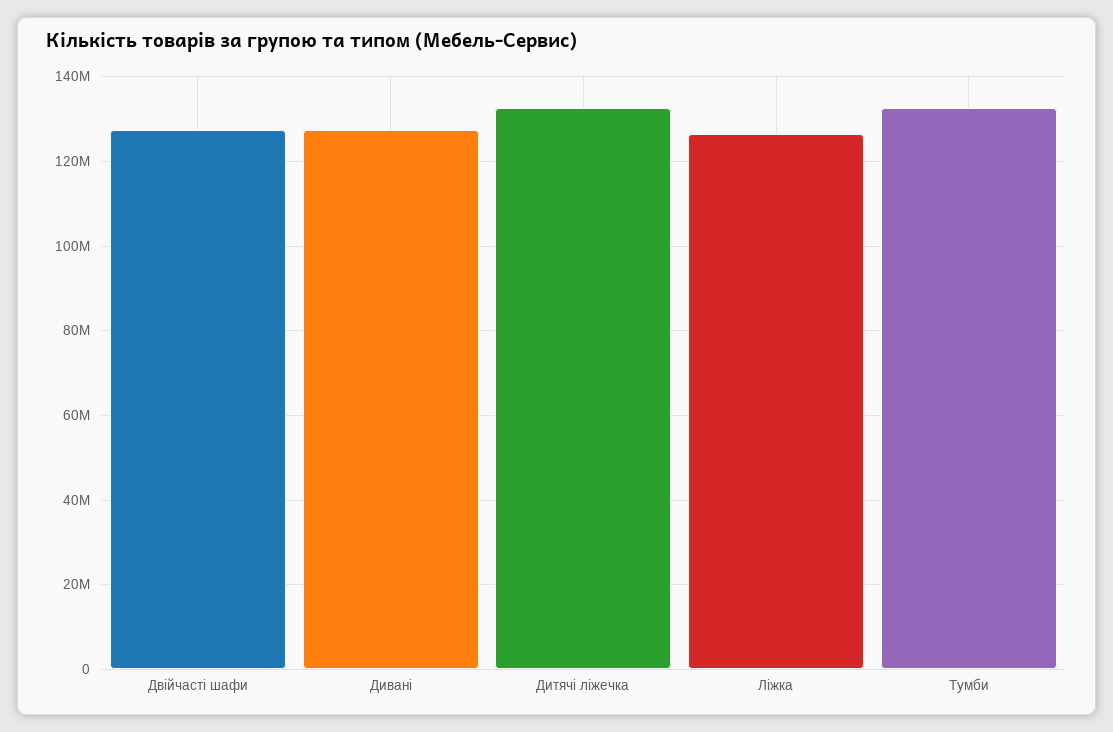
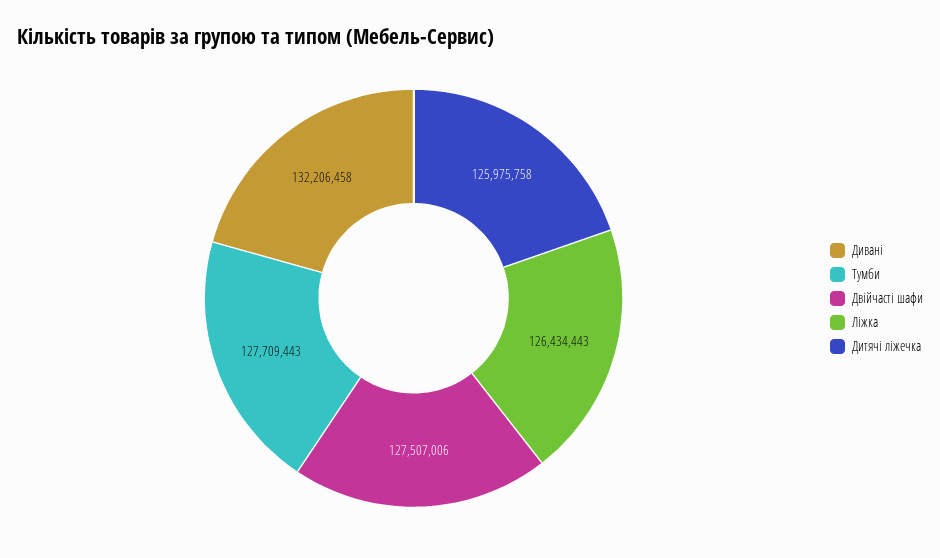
Дивані: 128000000 -> 132206458
Дитячі ліжечка: 132000000 -> 125975758
Тумби: 132000000 -> 127709443

